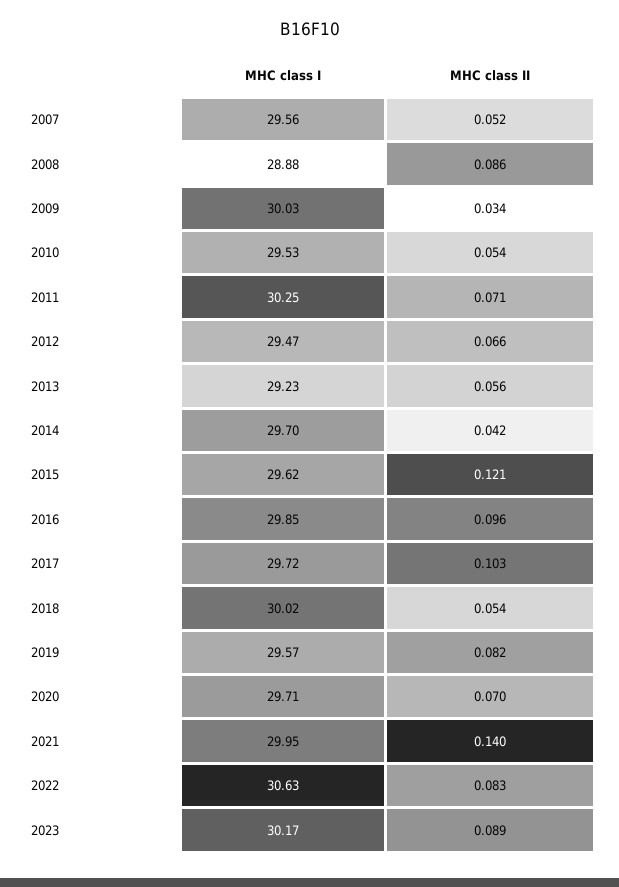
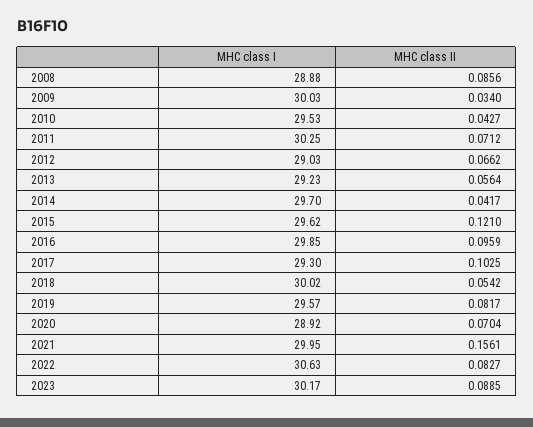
MHC class I, 2007: 29.56 -> none
MHC class II, 2007: 0.052 -> none
MHC class II, 2010: 0.054 -> 0.0427
MHC class I, 2012: 29.47 -> 29.03
MHC class I, 2017: 29.72 -> 29.3
MHC class I, 2020: 29.71 -> 28.92
MHC class II, 2021: 0.14 -> 0.1561

